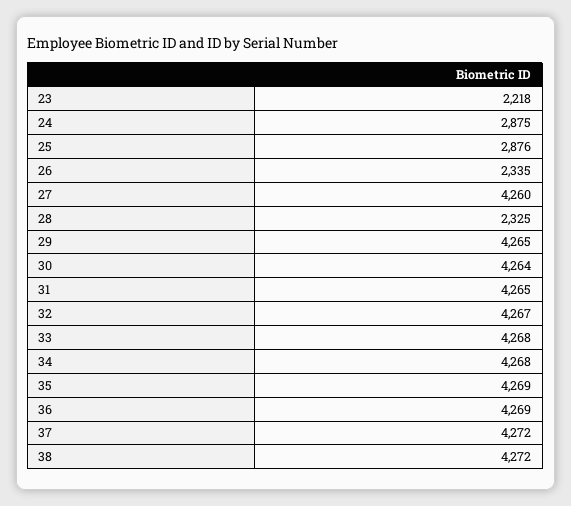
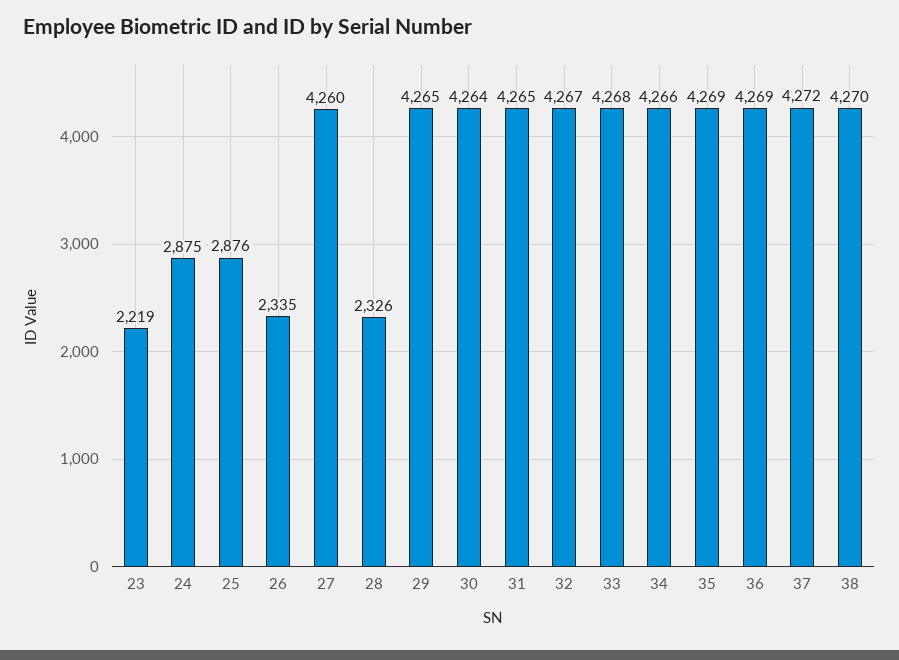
23: 2218 -> 2219
28: 2325 -> 2326
34: 4268 -> 4266
38: 4272 -> 4270

